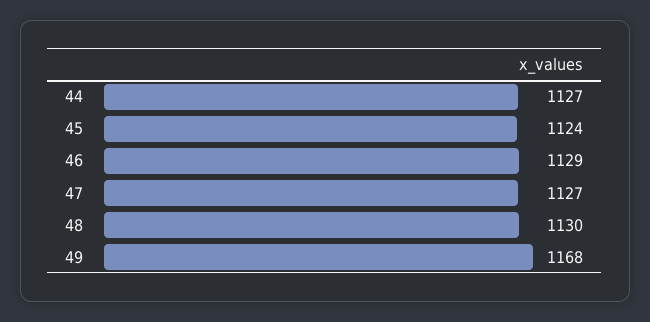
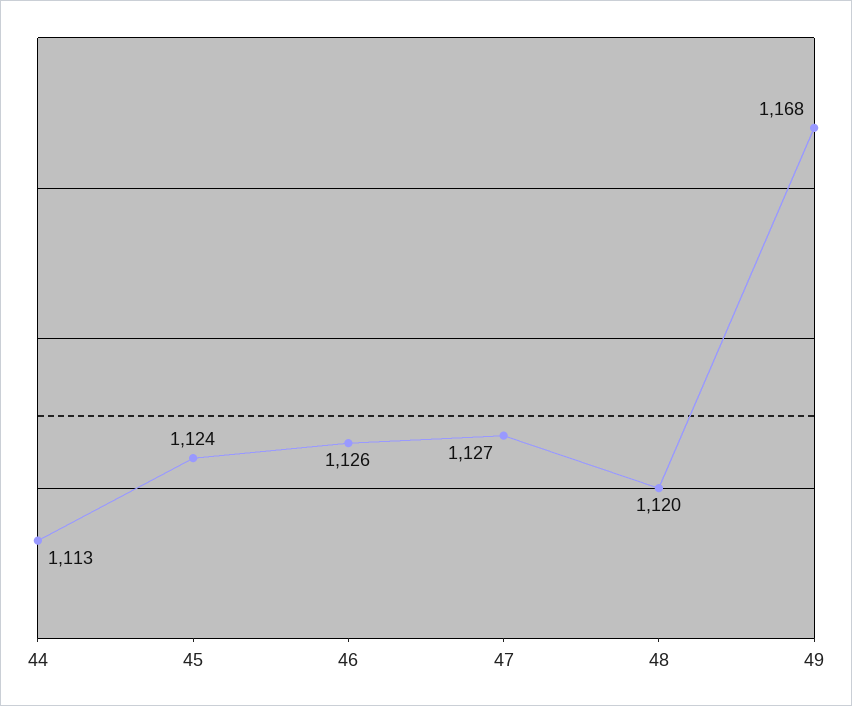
44: 1127 -> 1113
46: 1129 -> 1126
48: 1130 -> 1120

